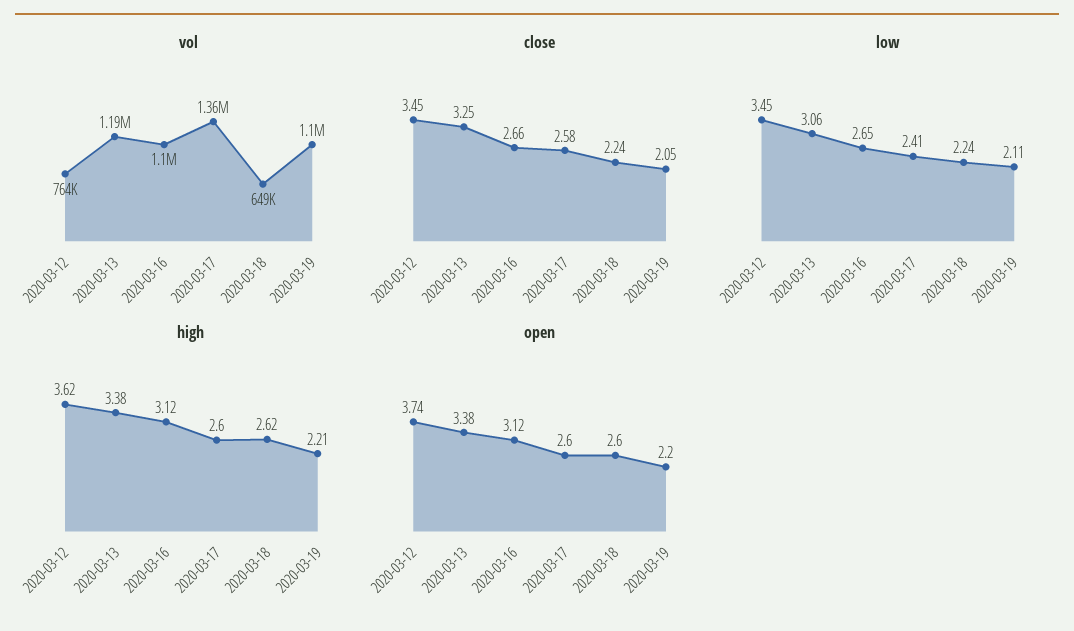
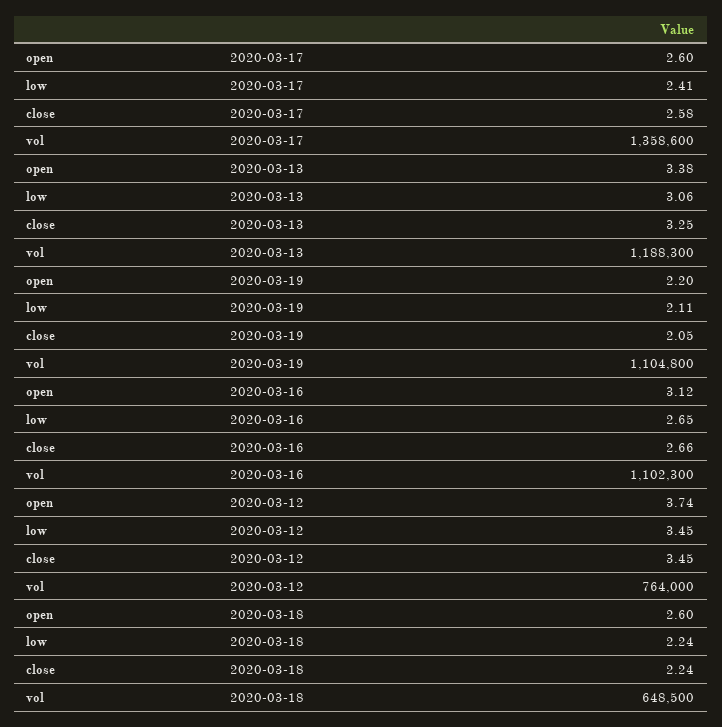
high, 2020-03-12: 3.62 -> none
high, 2020-03-13: 3.38 -> none
high, 2020-03-16: 3.12 -> none
high, 2020-03-17: 2.6 -> none
high, 2020-03-18: 2.62 -> none
high, 2020-03-19: 2.21 -> none

